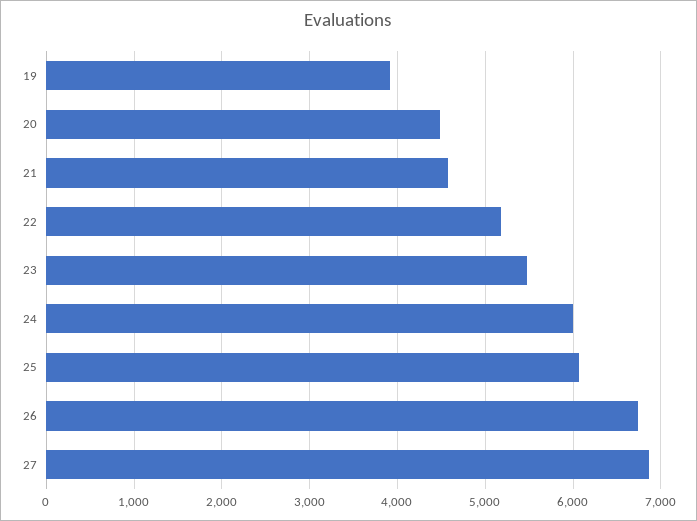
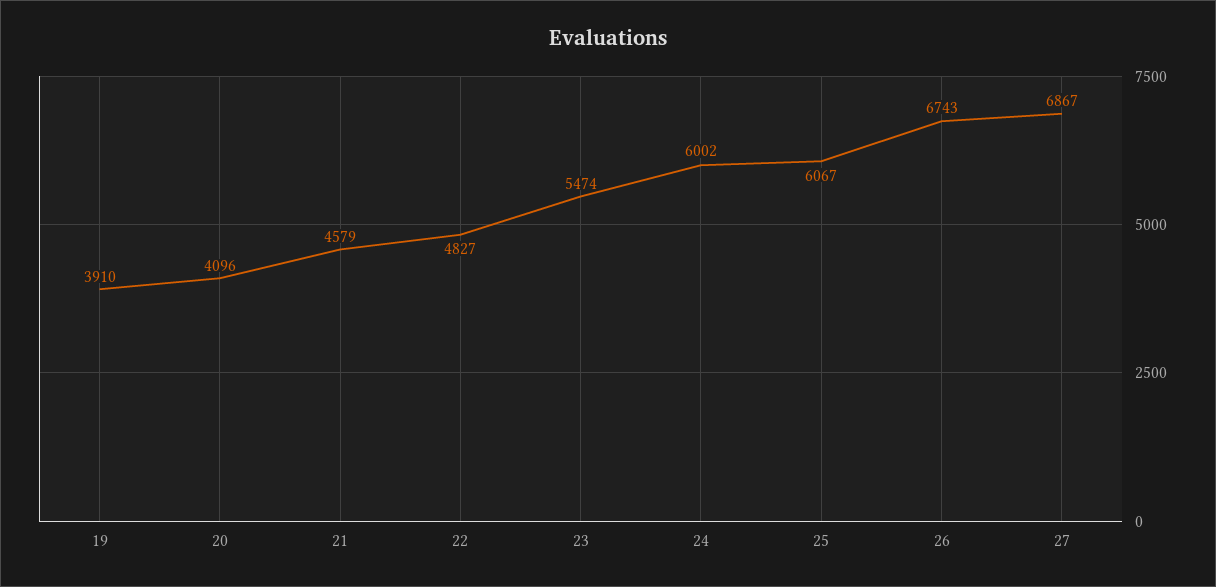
20: 4500 -> 4096
22: 5200 -> 4827

